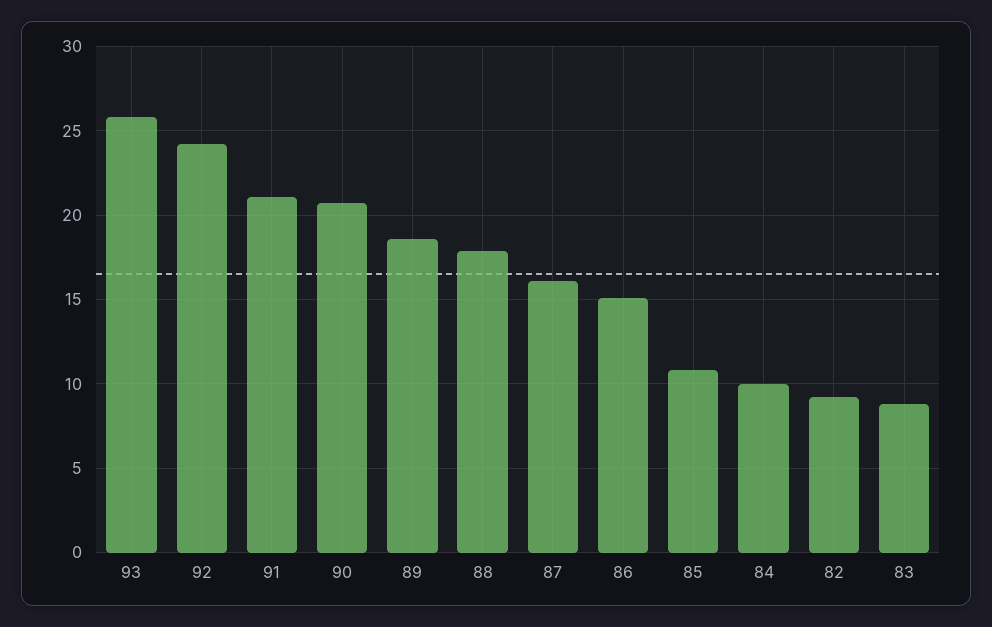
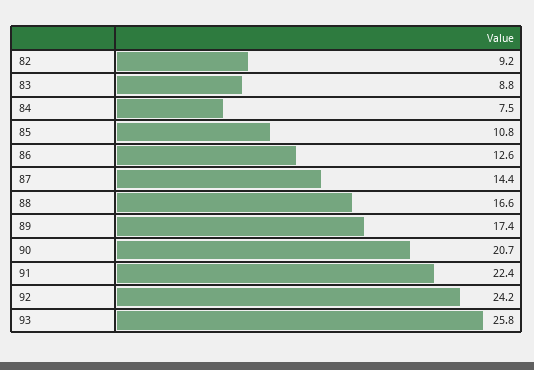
91: 21 -> 22.4
89: 18.5 -> 17.4
88: 18 -> 16.6
87: 16 -> 14.4
86: 15 -> 12.6
84: 10 -> 7.5

